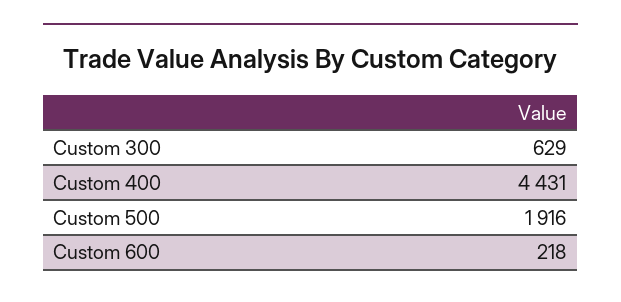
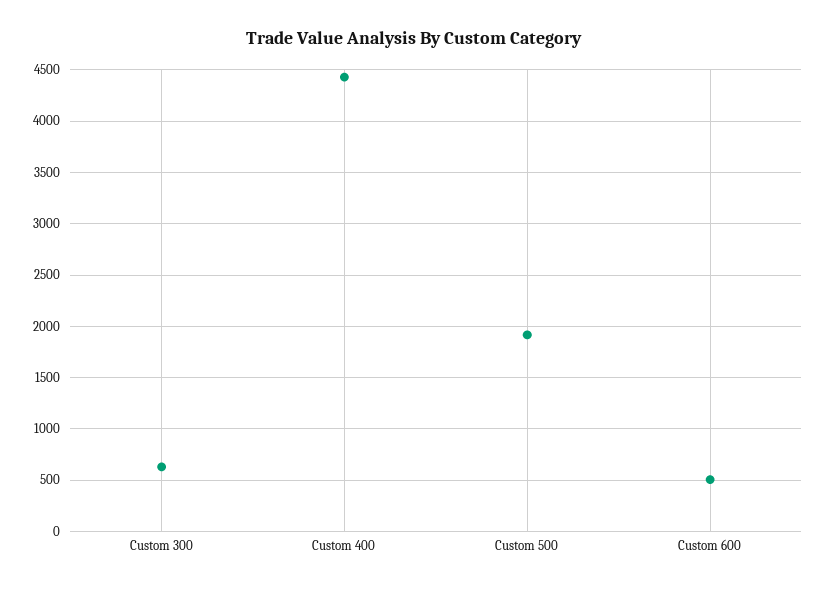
Custom 600: 218 -> 500

